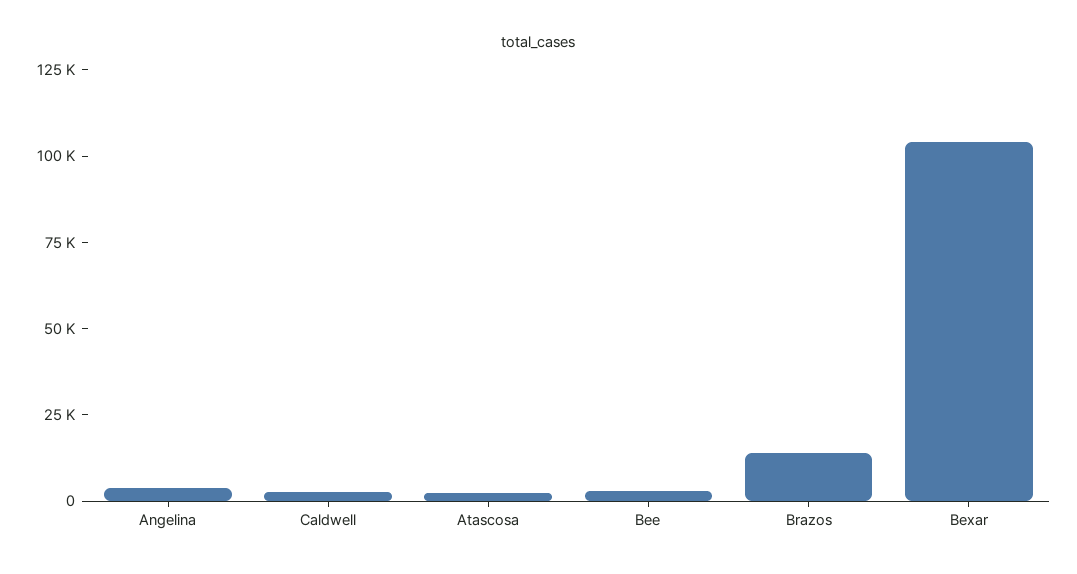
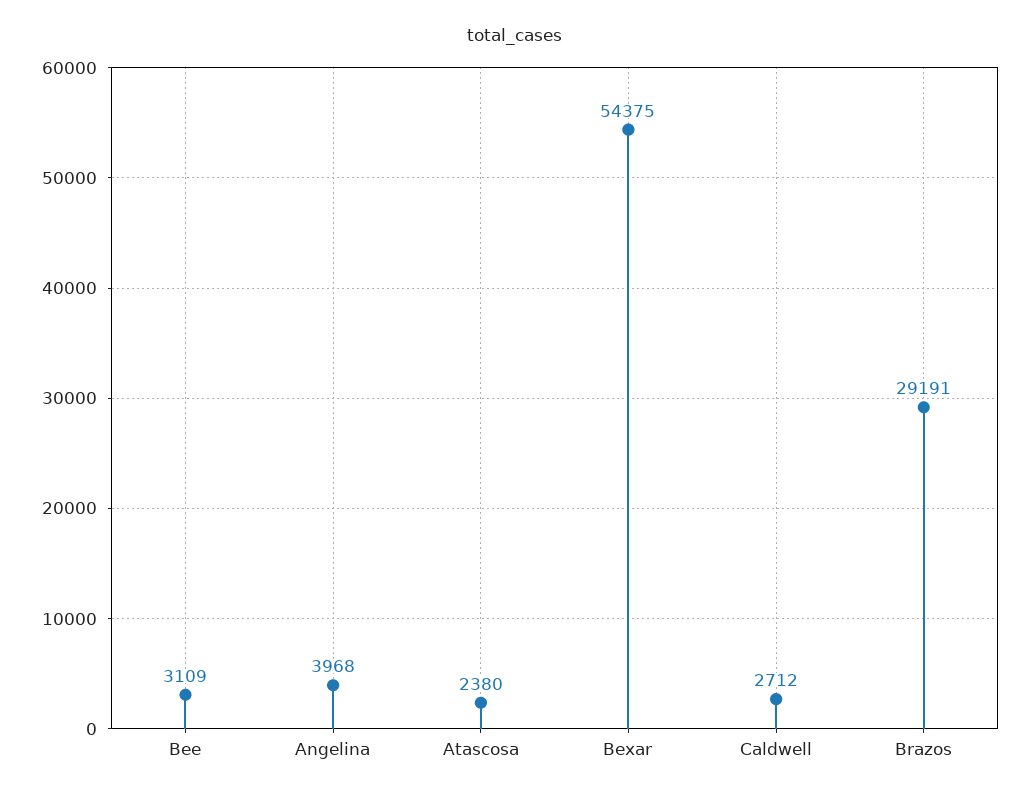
Brazos: 15000 -> 29191
Bexar: 105000 -> 54375

